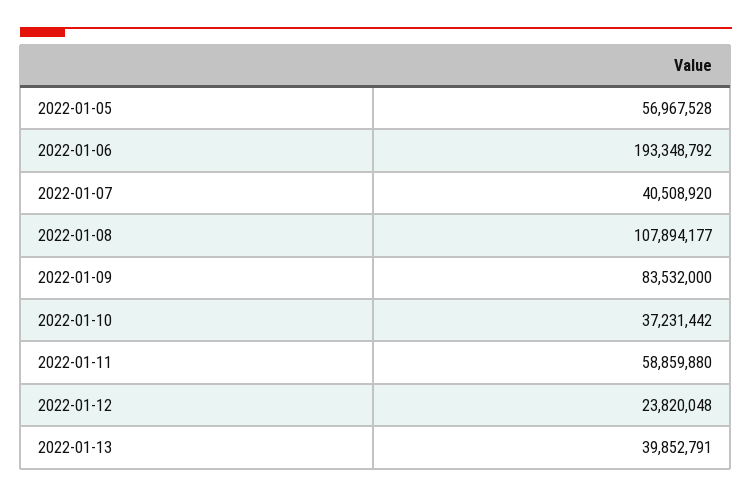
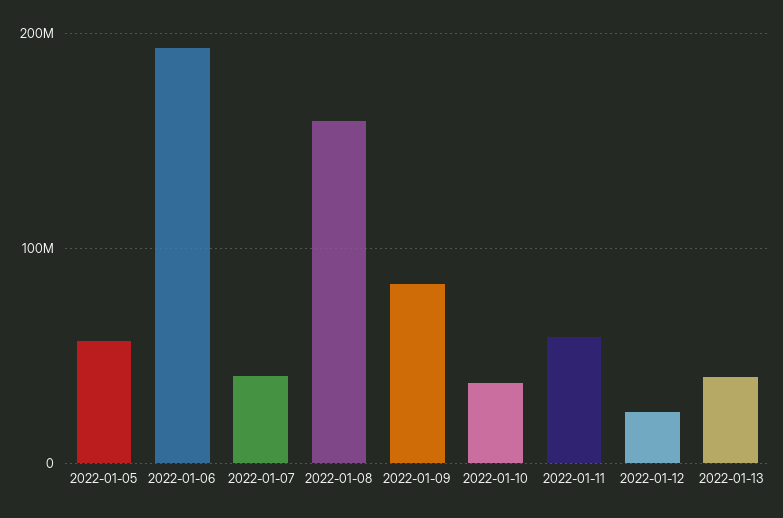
2022-01-08: 107894177 -> 160000000

